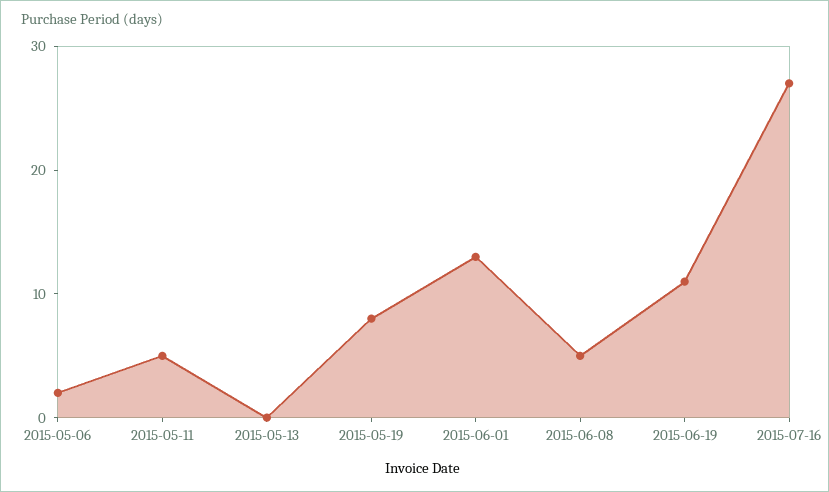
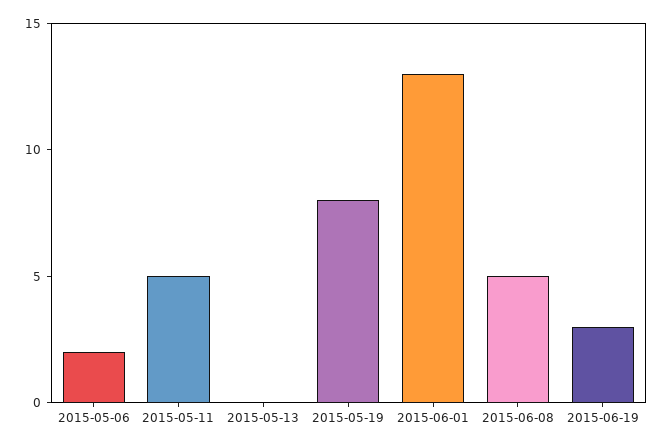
2015-06-19: 11 -> 3
2015-07-16: 27 -> none

